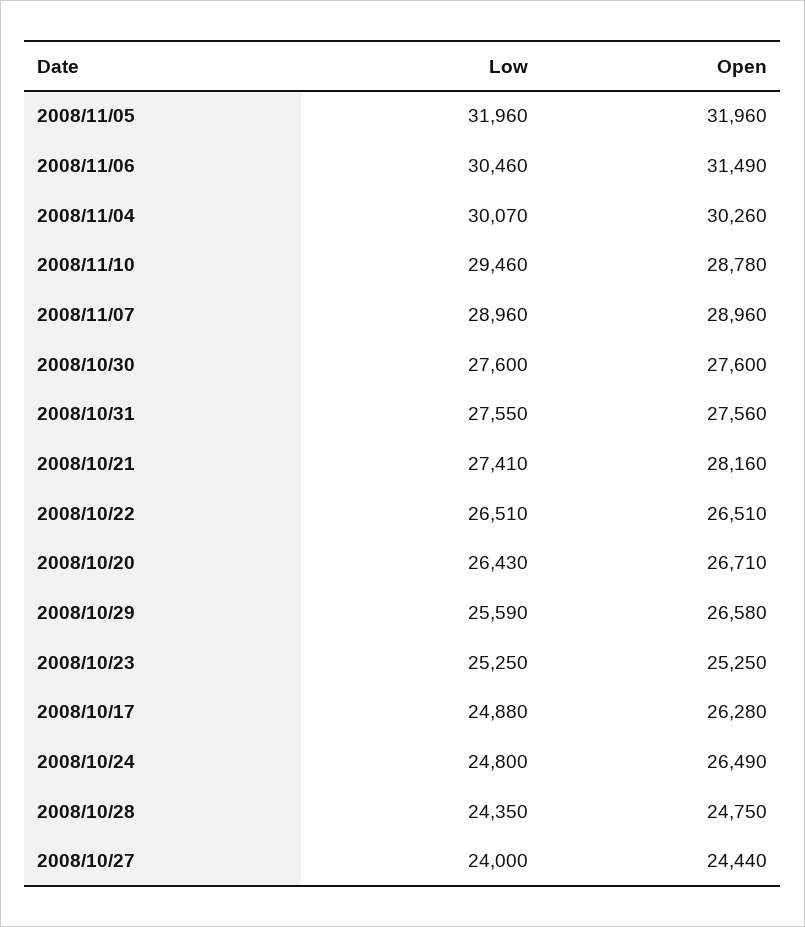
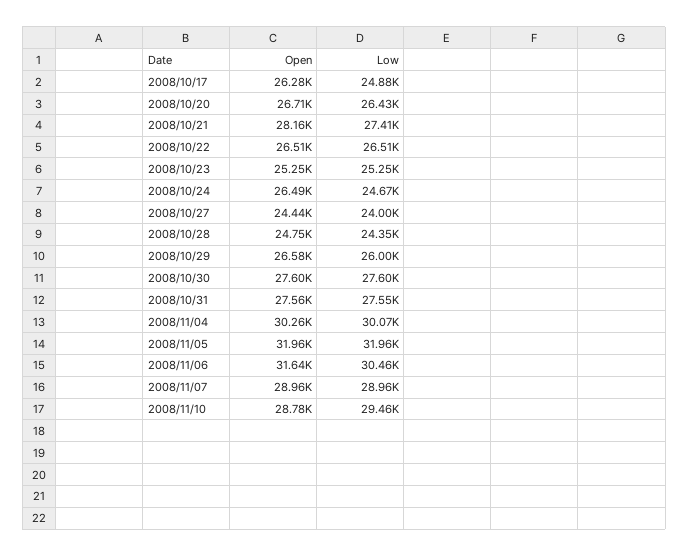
Open, 2008/11/06: 31490 -> 31640
Low, 2008/10/29: 25590 -> 26000
Low, 2008/10/24: 24800 -> 24670

